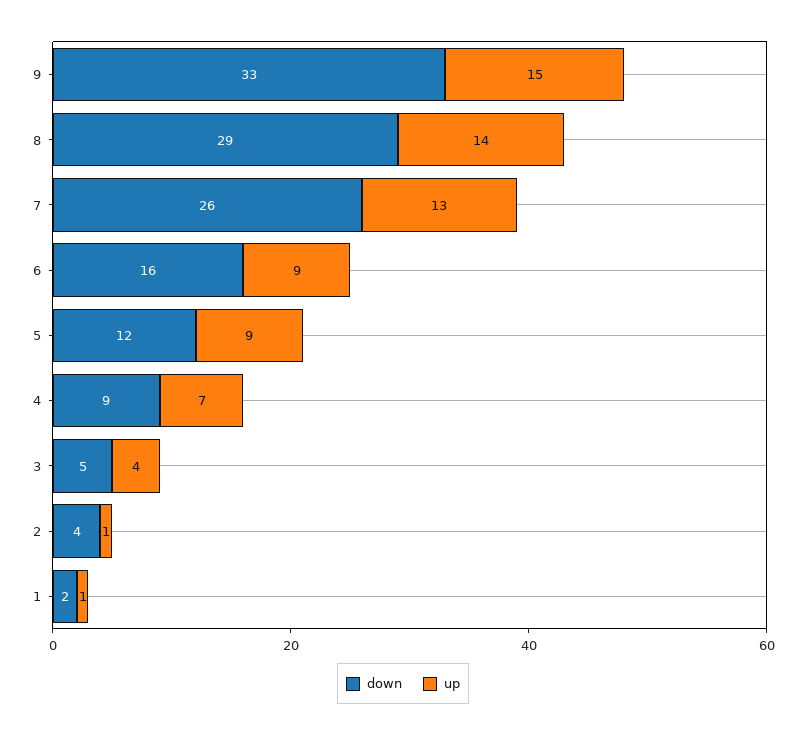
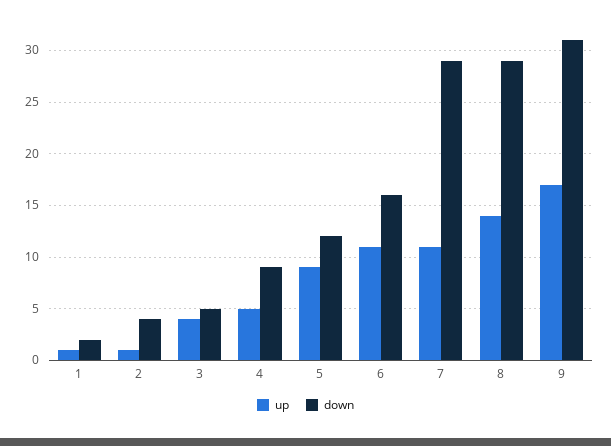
down, 9: 33 -> 31
up, 9: 15 -> 17
down, 7: 26 -> 29
up, 7: 13 -> 11
up, 6: 9 -> 11
up, 4: 7 -> 5

